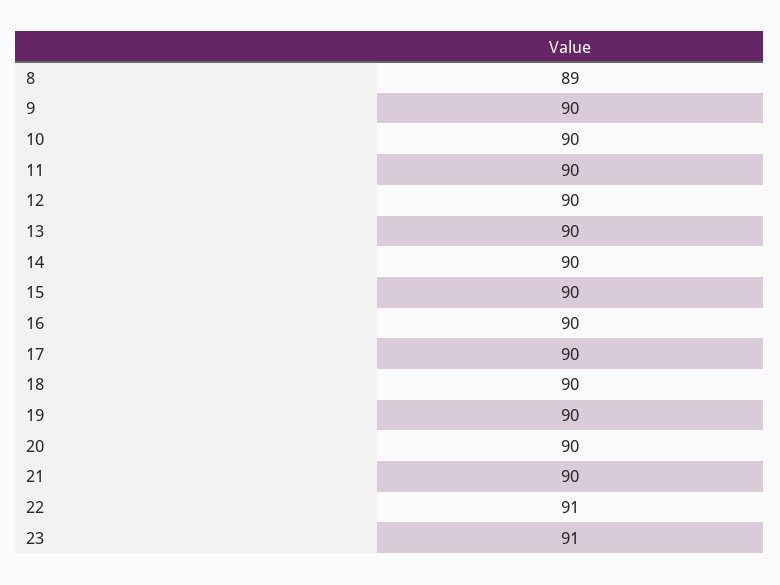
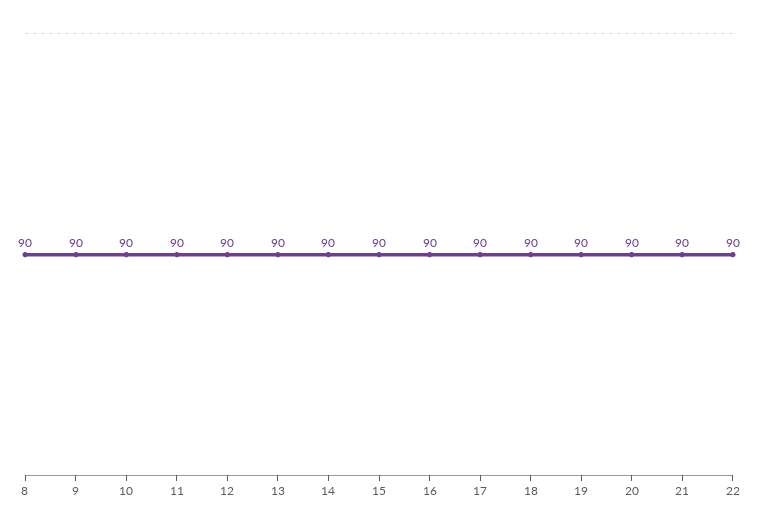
8: 89 -> 90
22: 91 -> 90
23: 91 -> none

